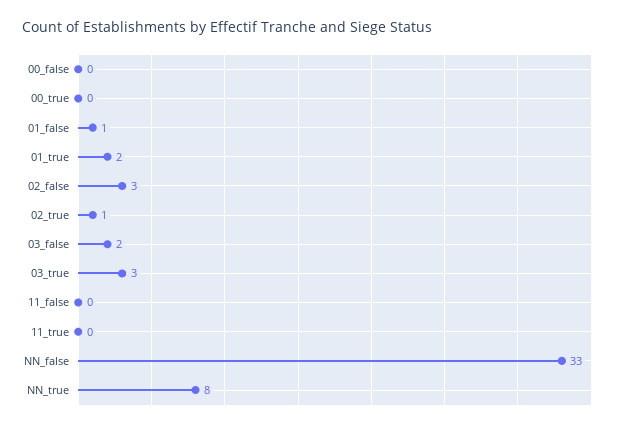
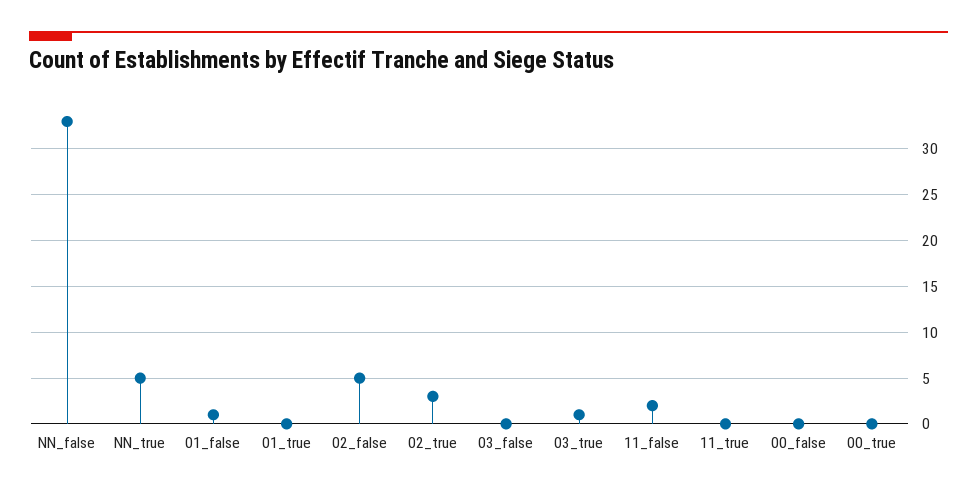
01_true: 2 -> 0
02_false: 3 -> 5
02_true: 1 -> 3
03_false: 2 -> 0
03_true: 3 -> 1
11_false: 0 -> 2
NN_true: 8 -> 5

